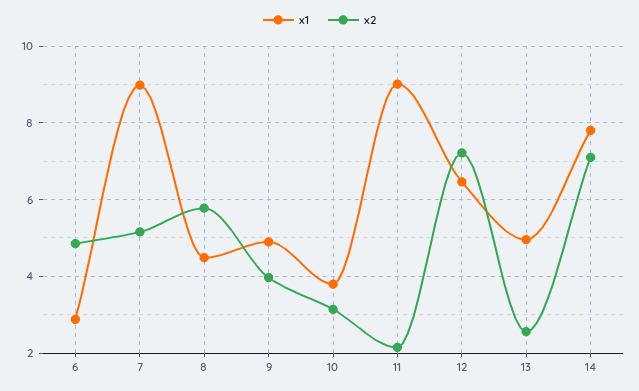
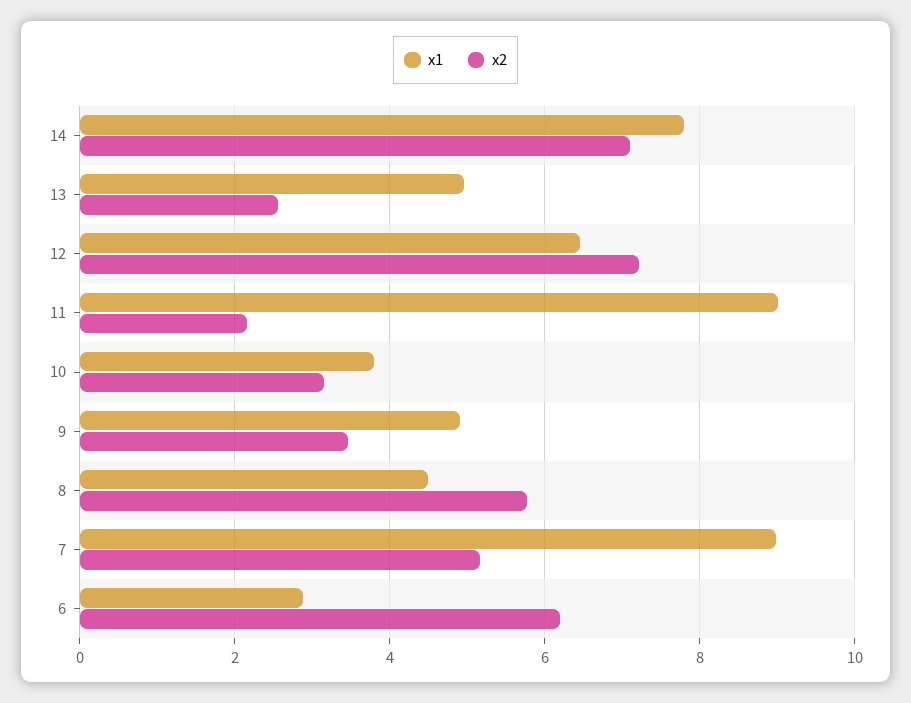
x2, 6: 4.8 -> 6.2
x2, 9: 4 -> 3.4

